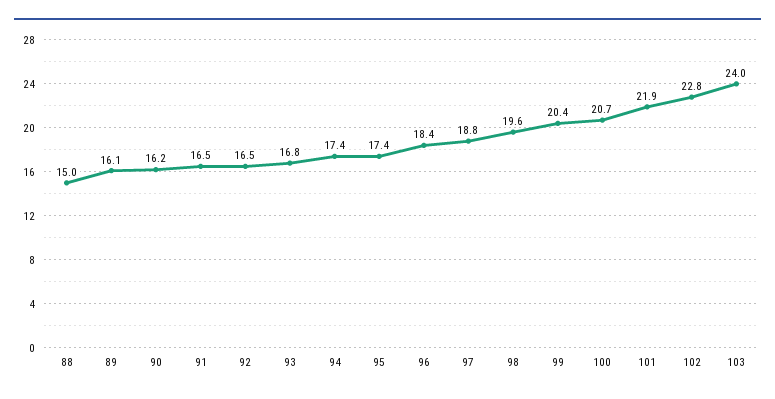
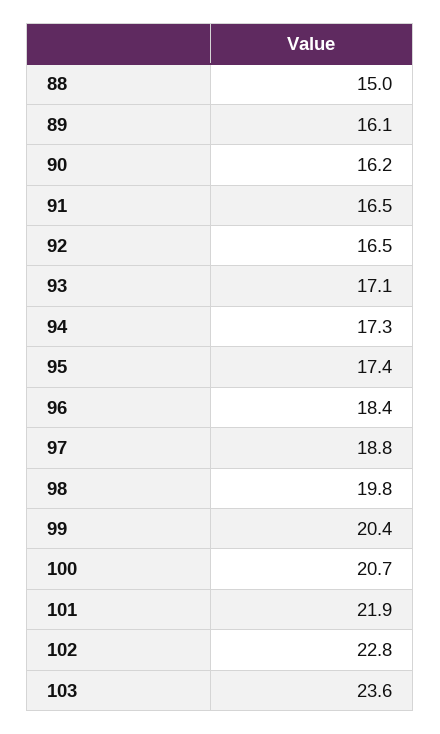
93: 16.8 -> 17.1
94: 17.4 -> 17.3
98: 19.6 -> 19.8
103: 24 -> 23.6

